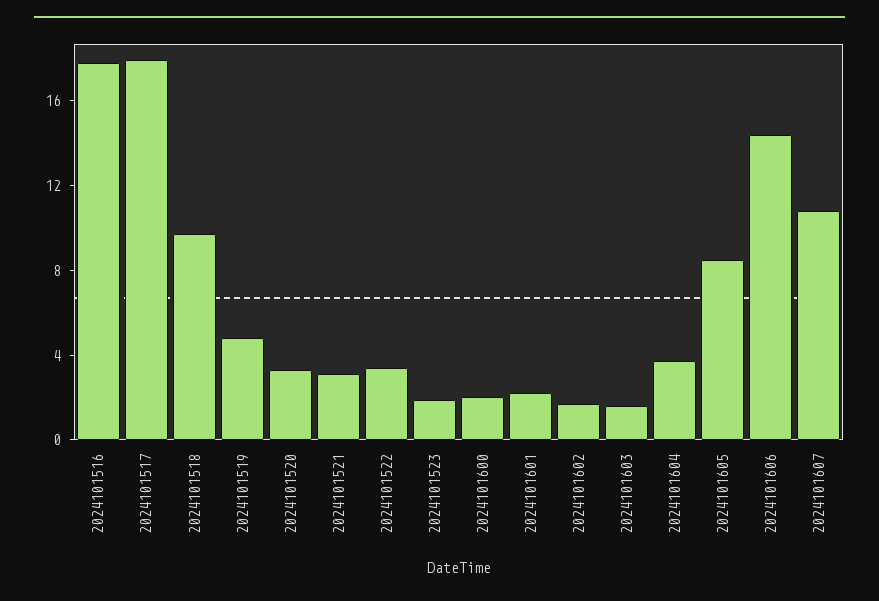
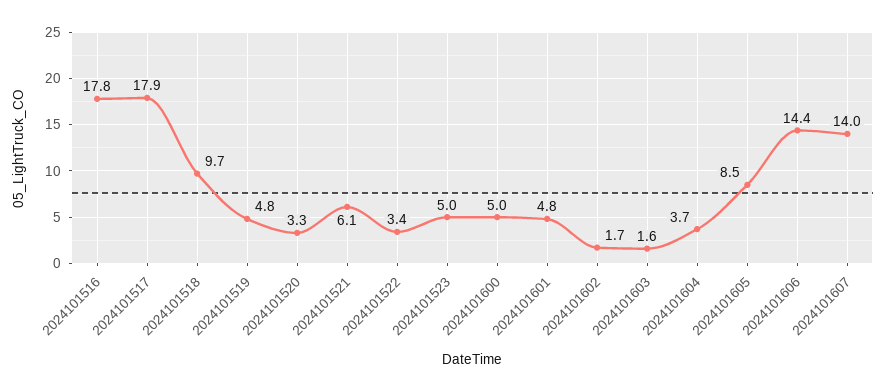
2024101521: 3 -> 6.1
2024101523: 2 -> 5
2024101600: 2 -> 5
2024101601: 2 -> 4.8
2024101607: 11 -> 14

